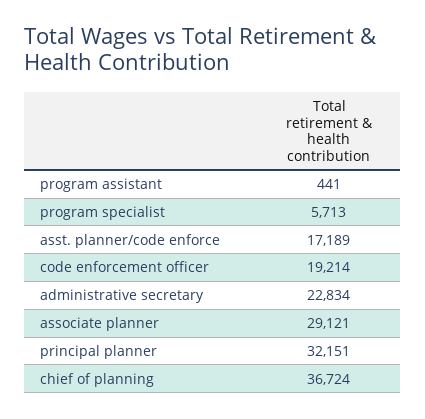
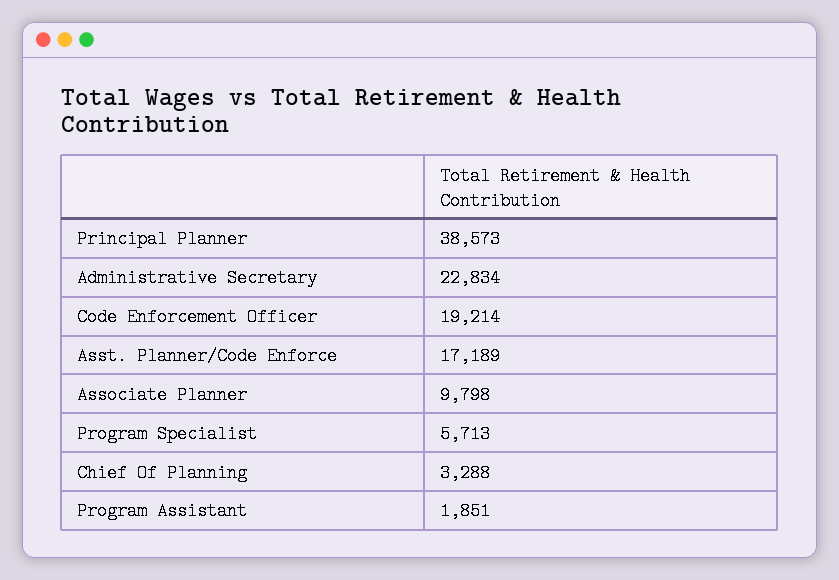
program assistant: 441 -> 1851
associate planner: 29121 -> 9798
principal planner: 32151 -> 38573
chief of planning: 36724 -> 3288

